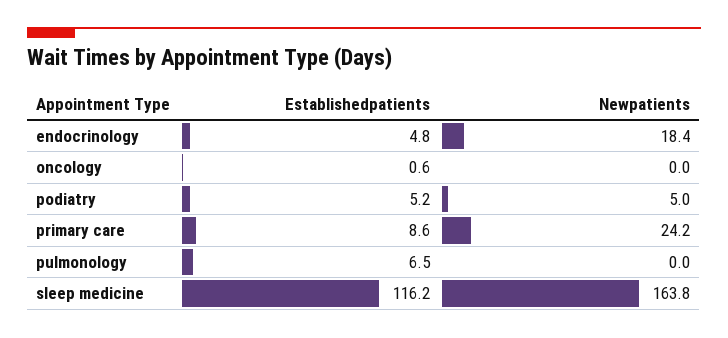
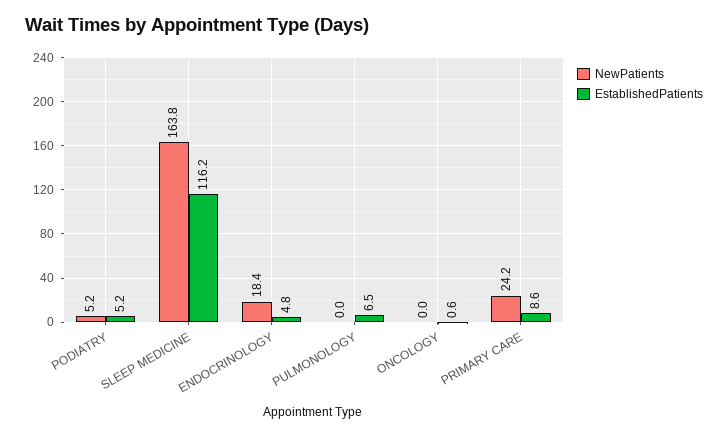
Newpatients, podiatry: 5 -> 5.2

